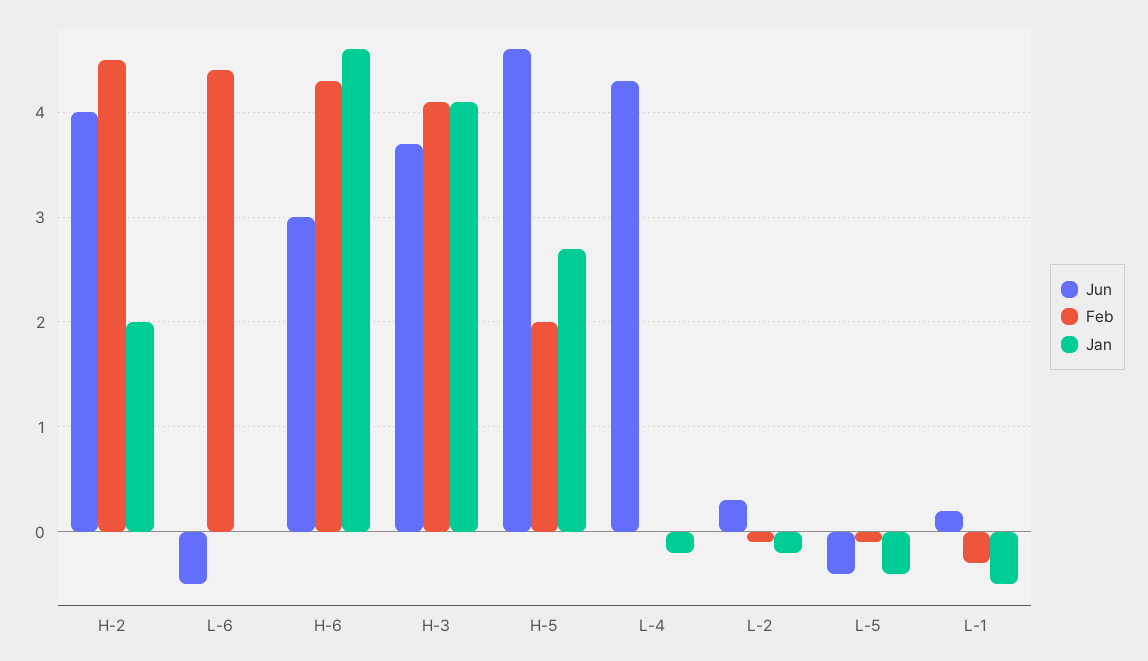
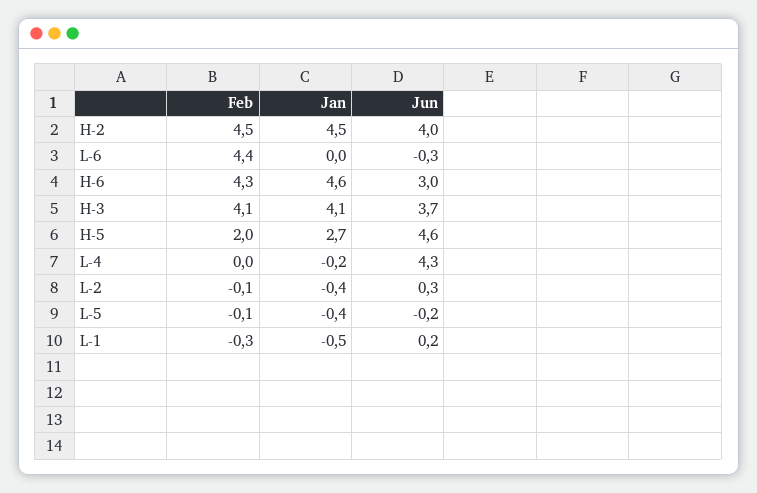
Jan, H-2: 2 -> 4.5
Jun, L-6: -0.5 -> -0.3
Jan, L-2: -0.2 -> -0.4
Jun, L-5: -0.4 -> -0.2

